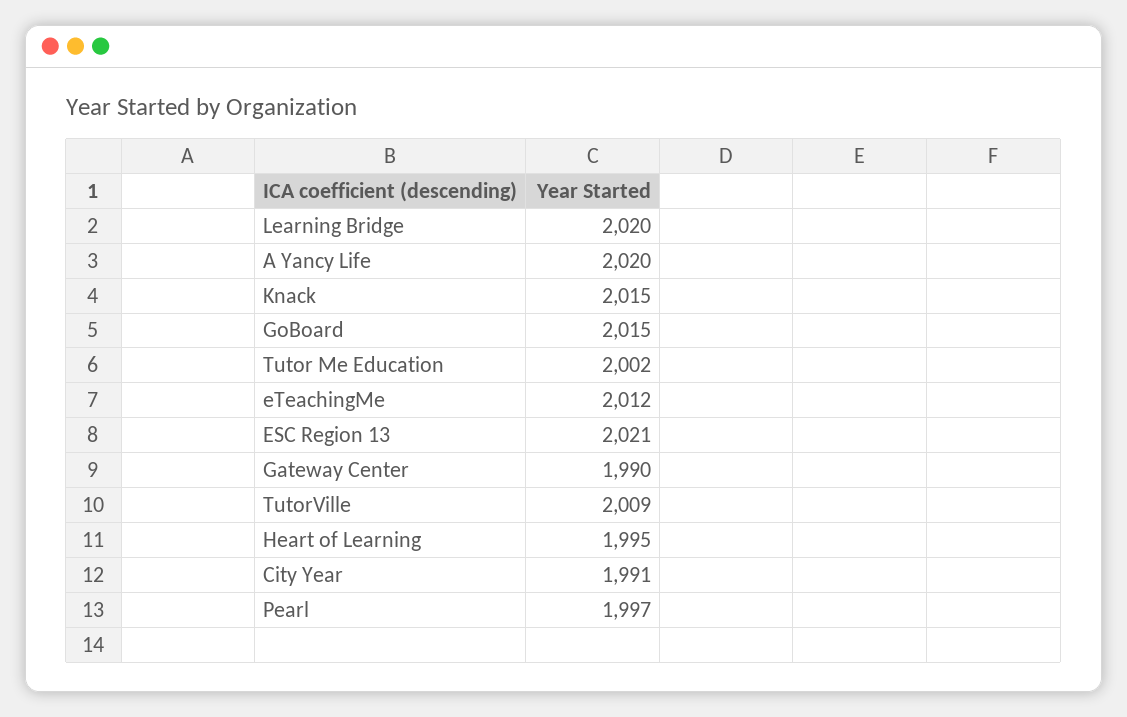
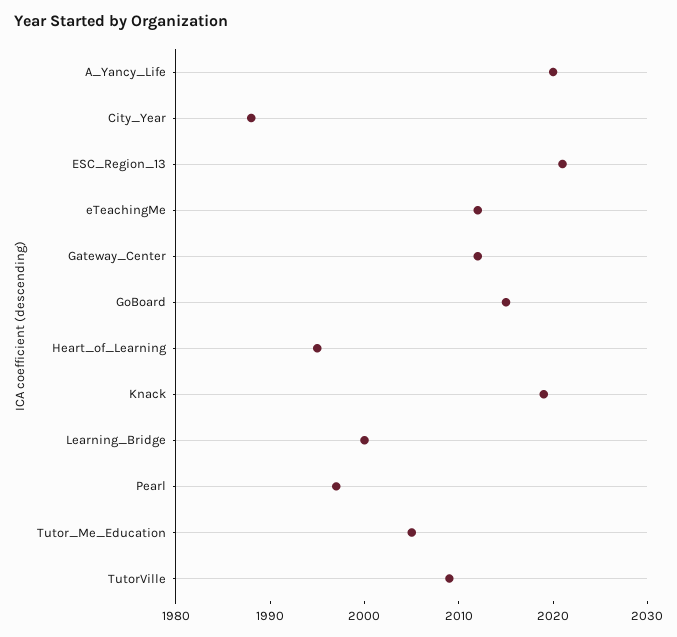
Learning Bridge: 2020 -> 2000
Knack: 2015 -> 2019
Tutor Me Education: 2002 -> 2005
Gateway Center: 1990 -> 2012
City Year: 1991 -> 1988

